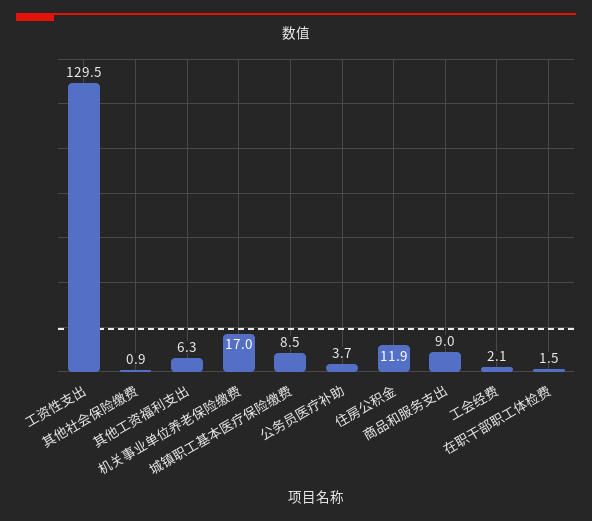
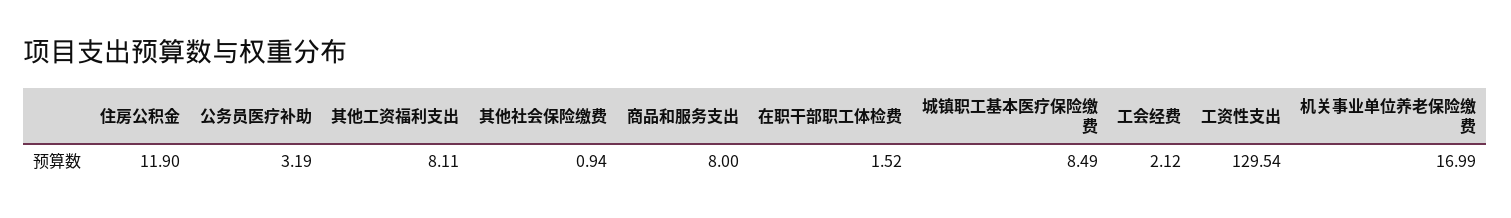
其他工资福利支出: 6.3 -> 8.11
公务员医疗补助: 3.7 -> 3.19
商品和服务支出: 9 -> 8

